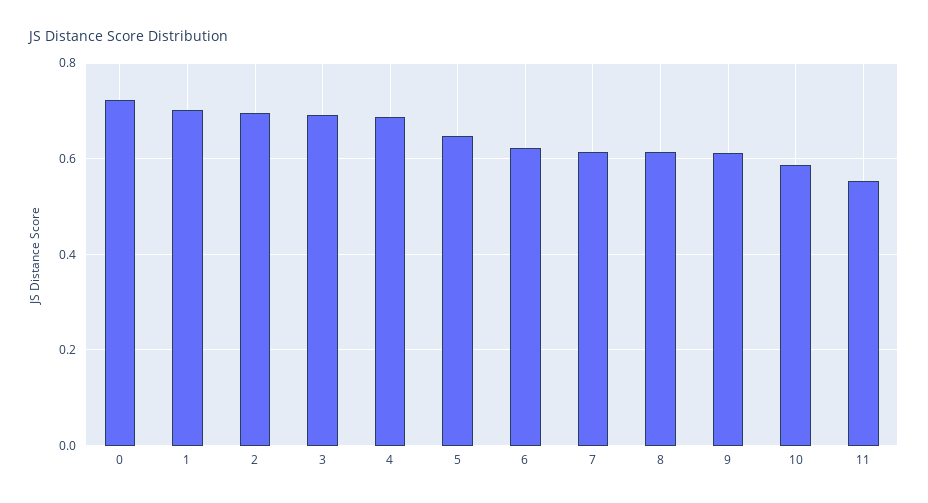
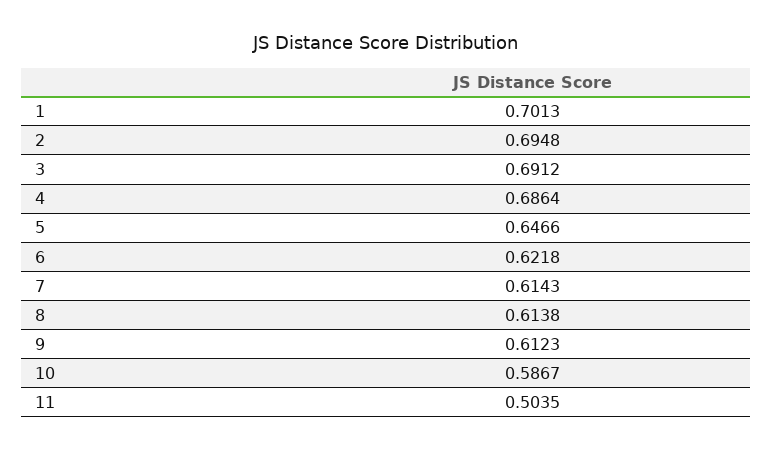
0: 0.72 -> none
11: 0.56 -> 0.5035

